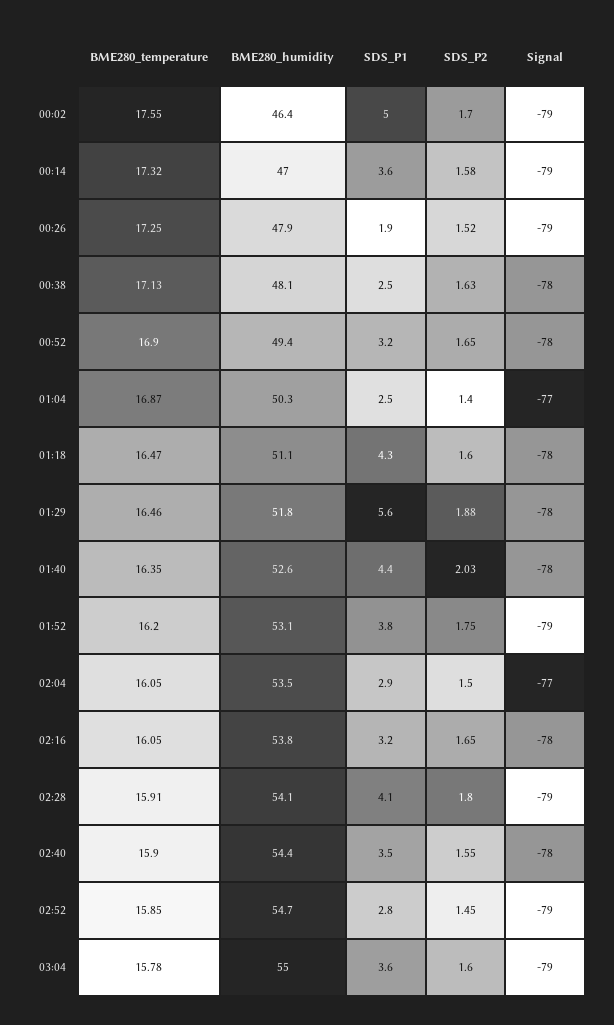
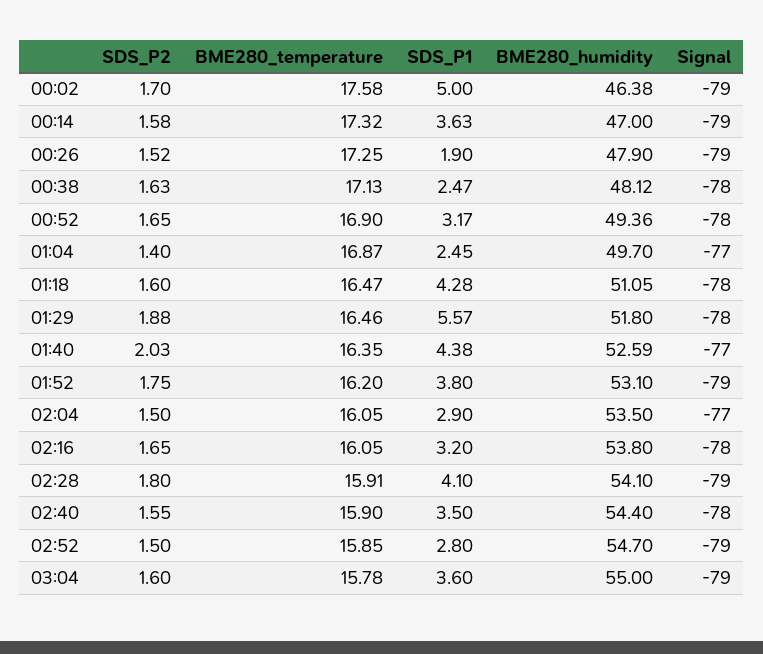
BME280_temperature, 00:02: 17.55 -> 17.58
BME280_humidity, 01:04: 50.3 -> 49.7
Signal, 01:40: -78 -> -77
SDS_P2, 02:52: 1.45 -> 1.5

